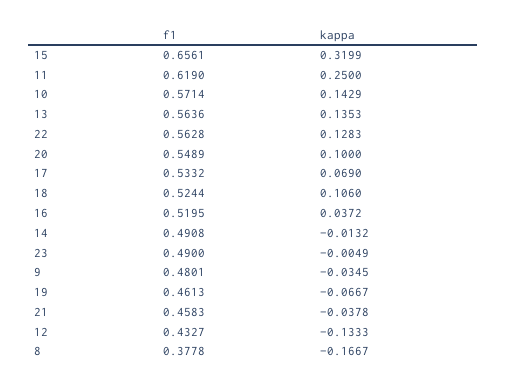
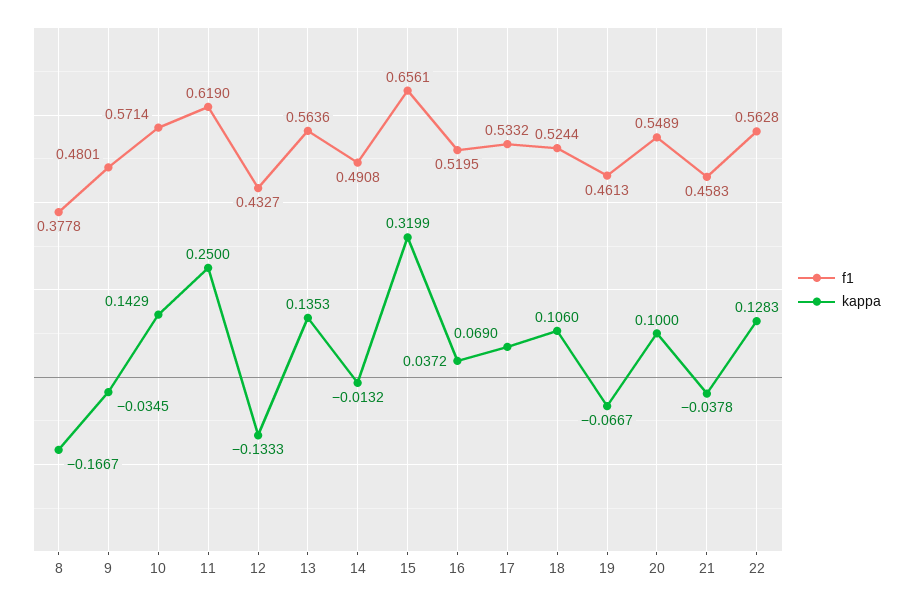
f1, 23: 0.49 -> none
kappa, 23: -0.0049 -> none

